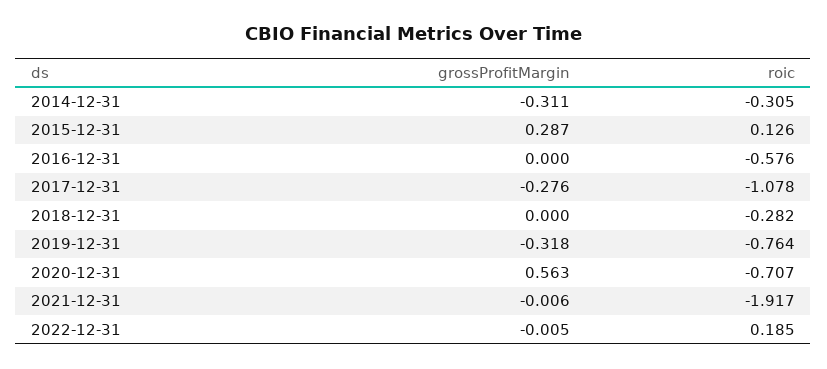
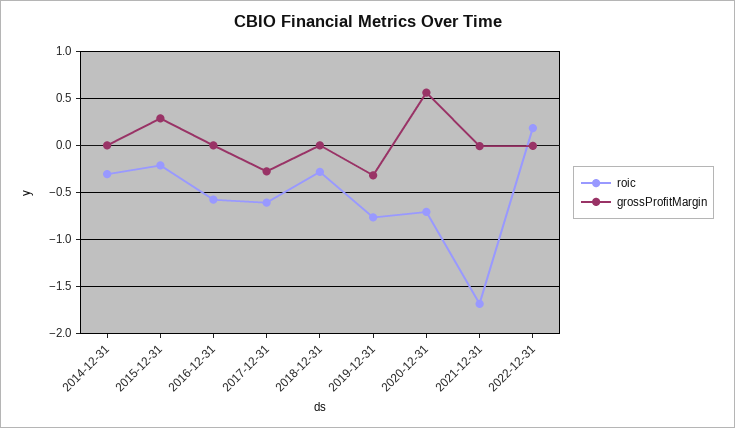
grossProfitMargin, 2014-12-31: -0.311 -> 0
roic, 2015-12-31: 0.126 -> -0.2
roic, 2017-12-31: -1.078 -> -0.6
roic, 2021-12-31: -1.917 -> -1.7

